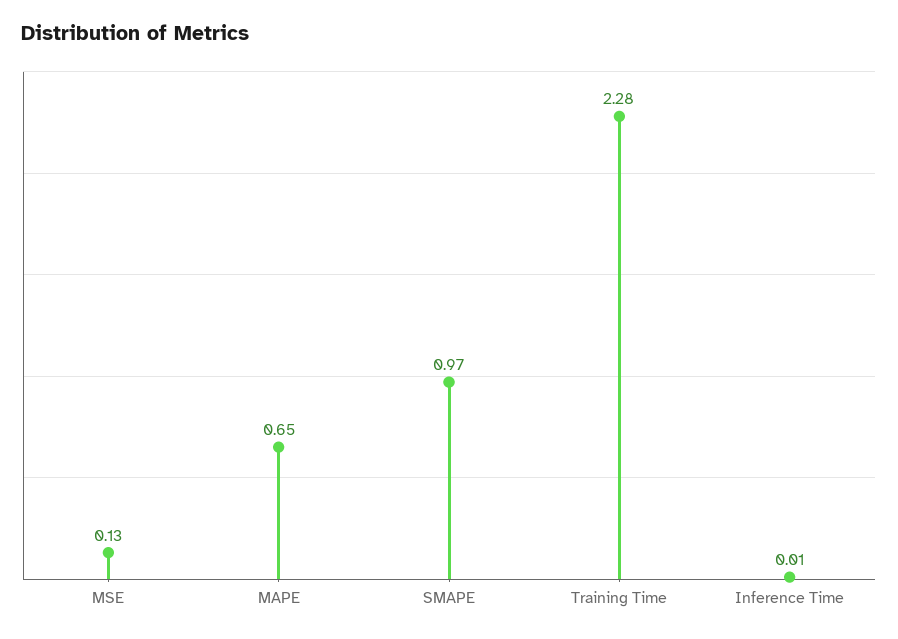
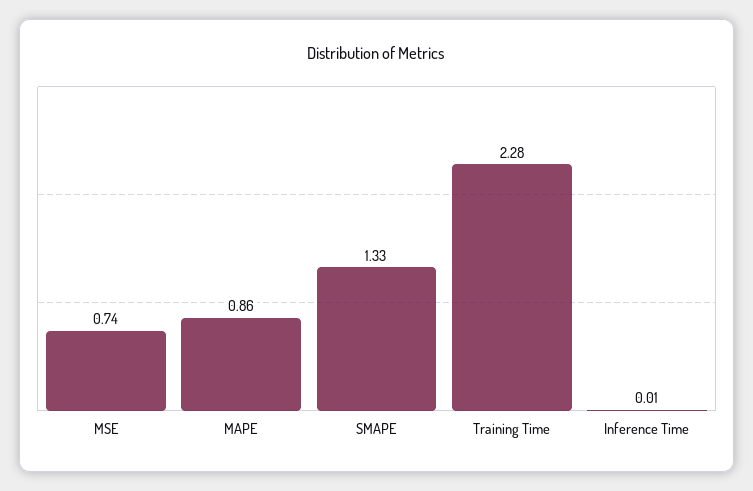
MSE: 0.13 -> 0.74
MAPE: 0.65 -> 0.86
SMAPE: 0.97 -> 1.33

